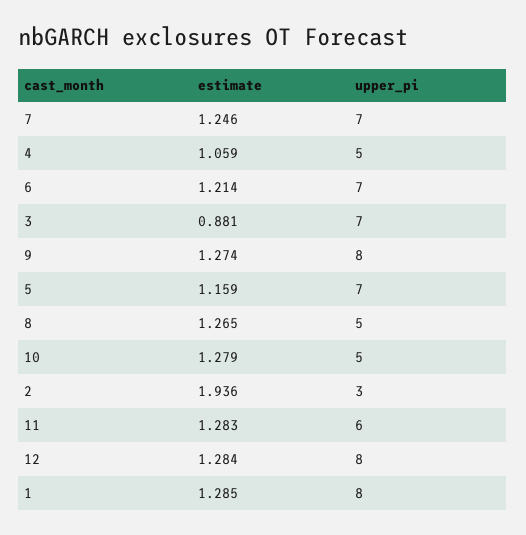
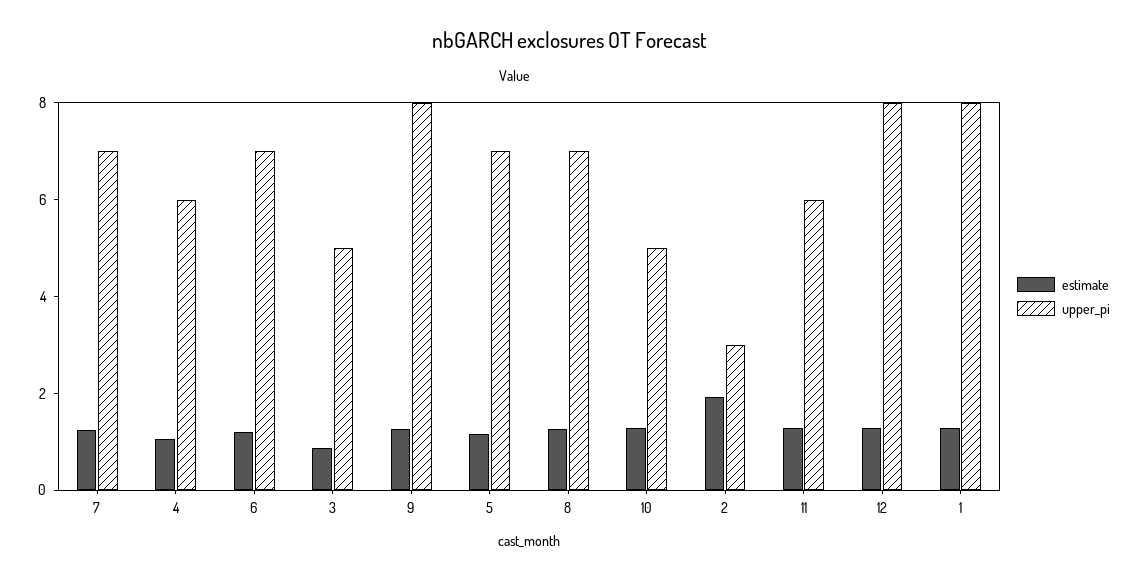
upper_pi, 4: 5 -> 6
upper_pi, 3: 7 -> 5
upper_pi, 8: 5 -> 7

